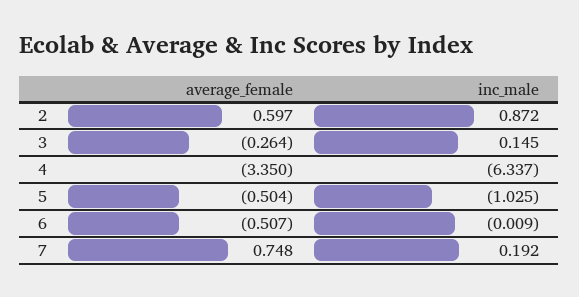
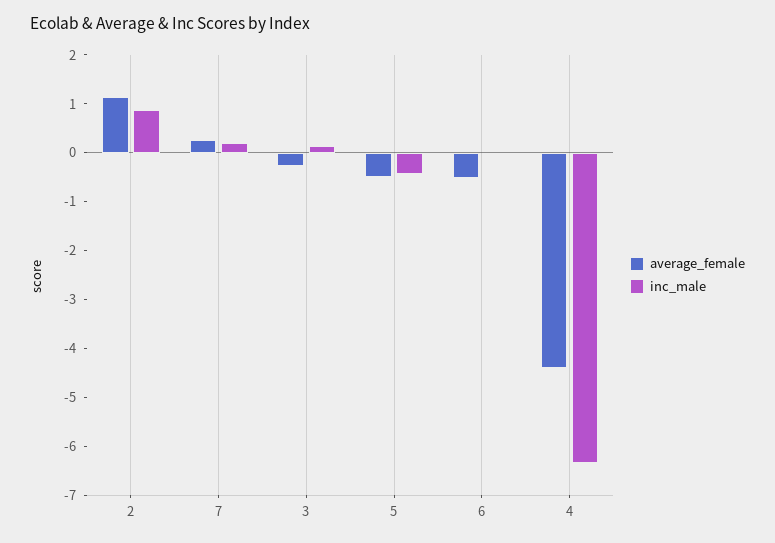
average_female, 2: 0.597 -> 1.2
average_female, 4: -3.35 -> -4.4
inc_male, 5: -1.025 -> -0.4
average_female, 7: 0.748 -> 0.2

